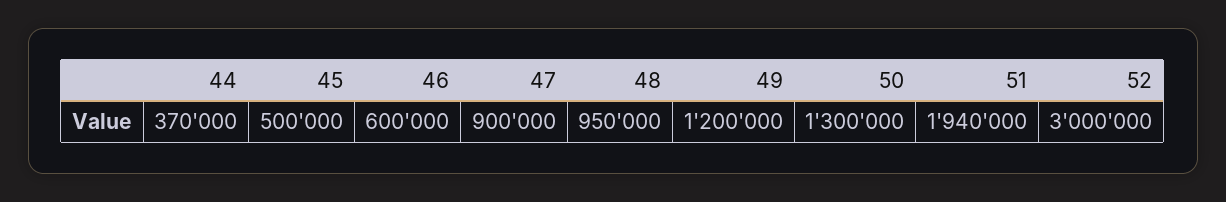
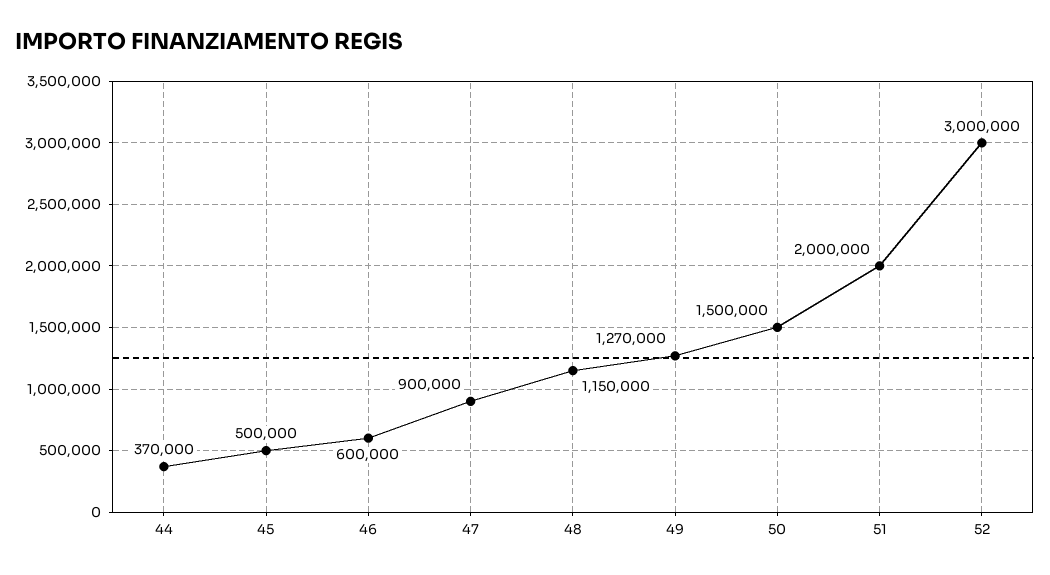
48: 950000 -> 1150000
49: 1200000 -> 1270000
50: 1300000 -> 1500000
51: 1940000 -> 2000000

